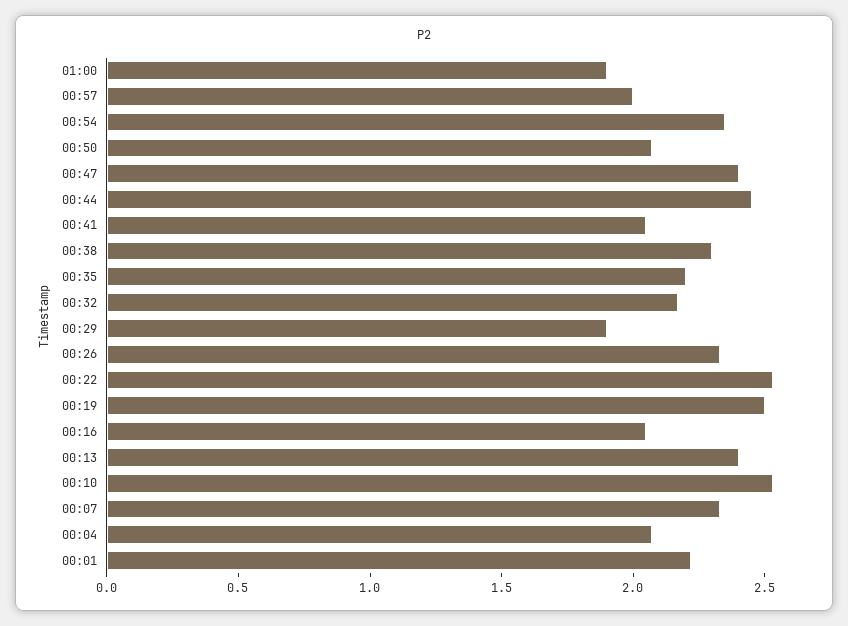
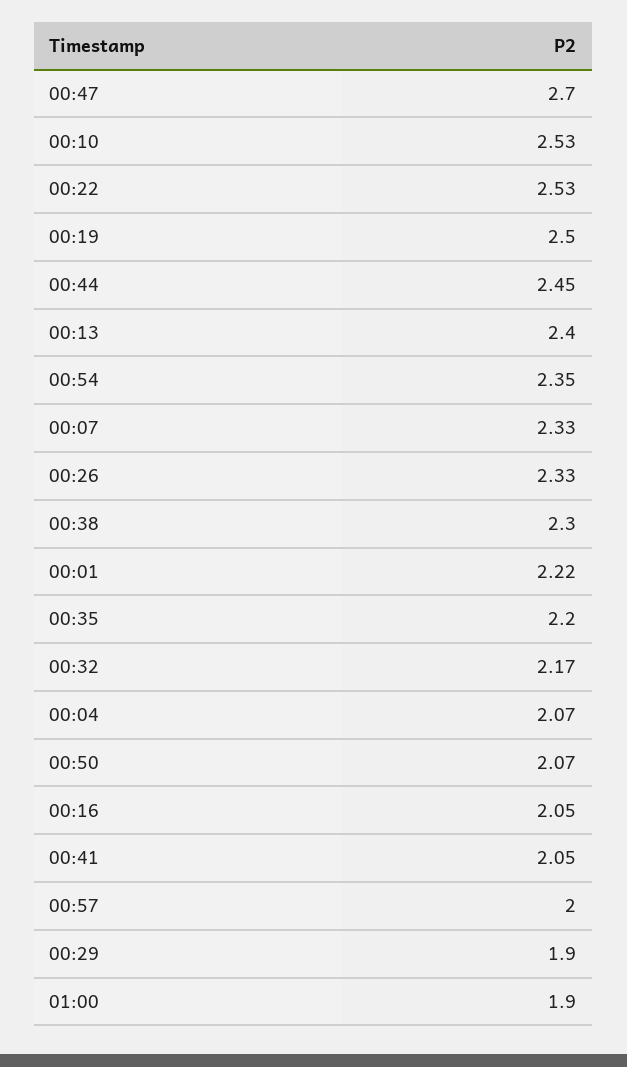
00:47: 2.4 -> 2.7

